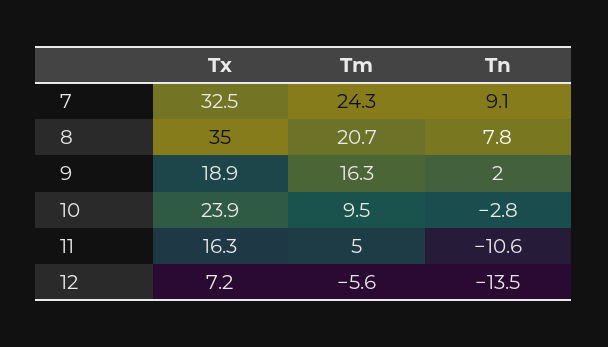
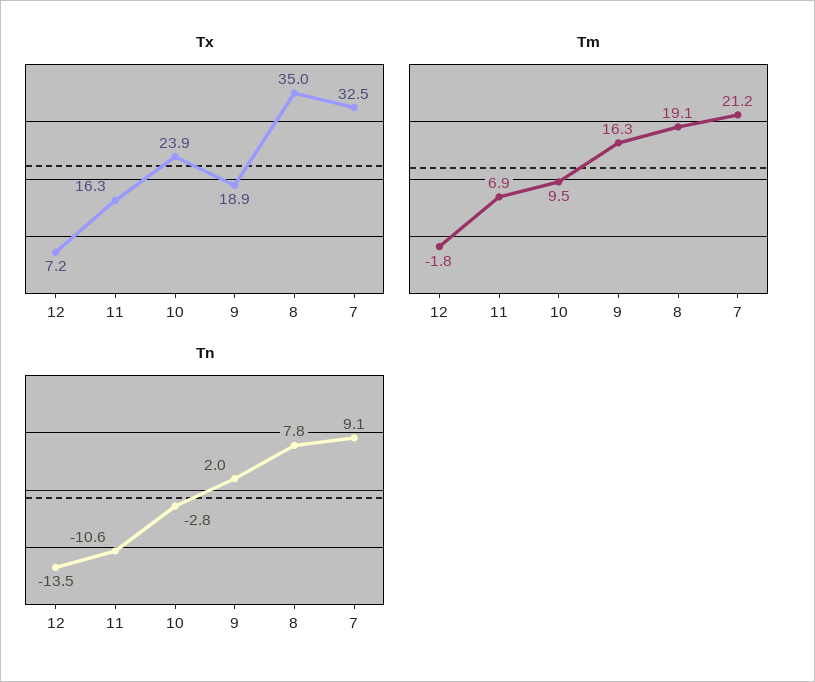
Tm, 7: 24.3 -> 21.2
Tm, 8: 20.7 -> 19.1
Tm, 11: 5 -> 6.9
Tm, 12: -5.6 -> -1.8

